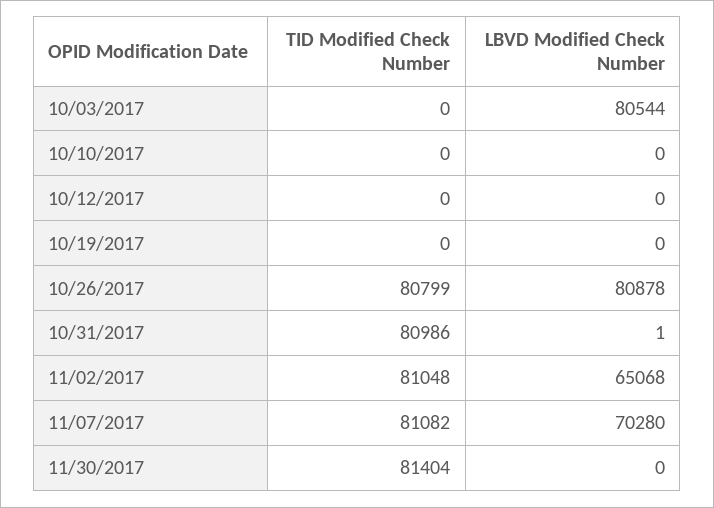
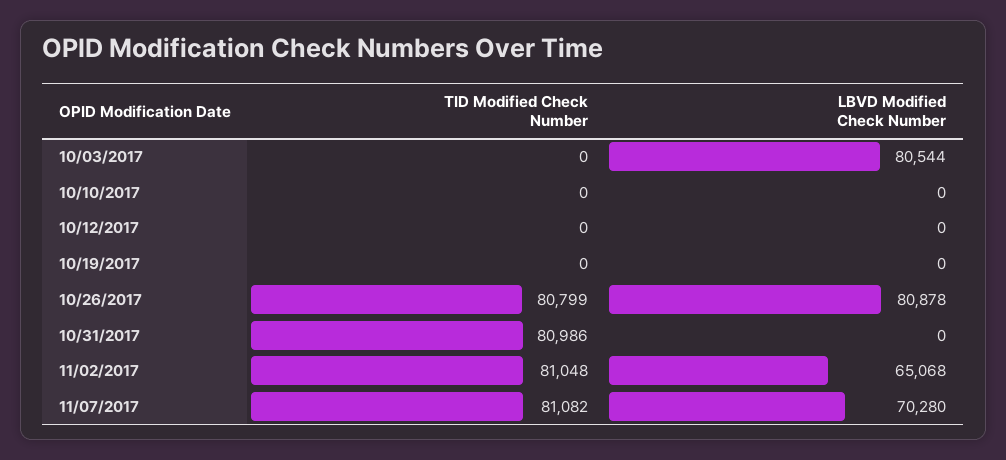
LBVD Modified Check Number, 10/31/2017: 1 -> 0
TID Modified Check Number, 11/30/2017: 81404 -> none
LBVD Modified Check Number, 11/30/2017: 0 -> none

